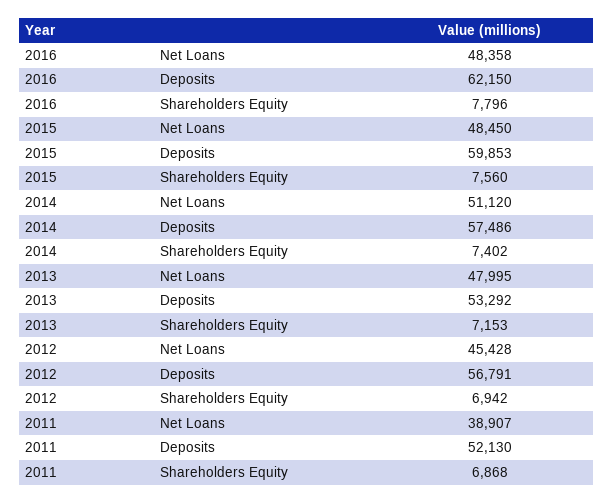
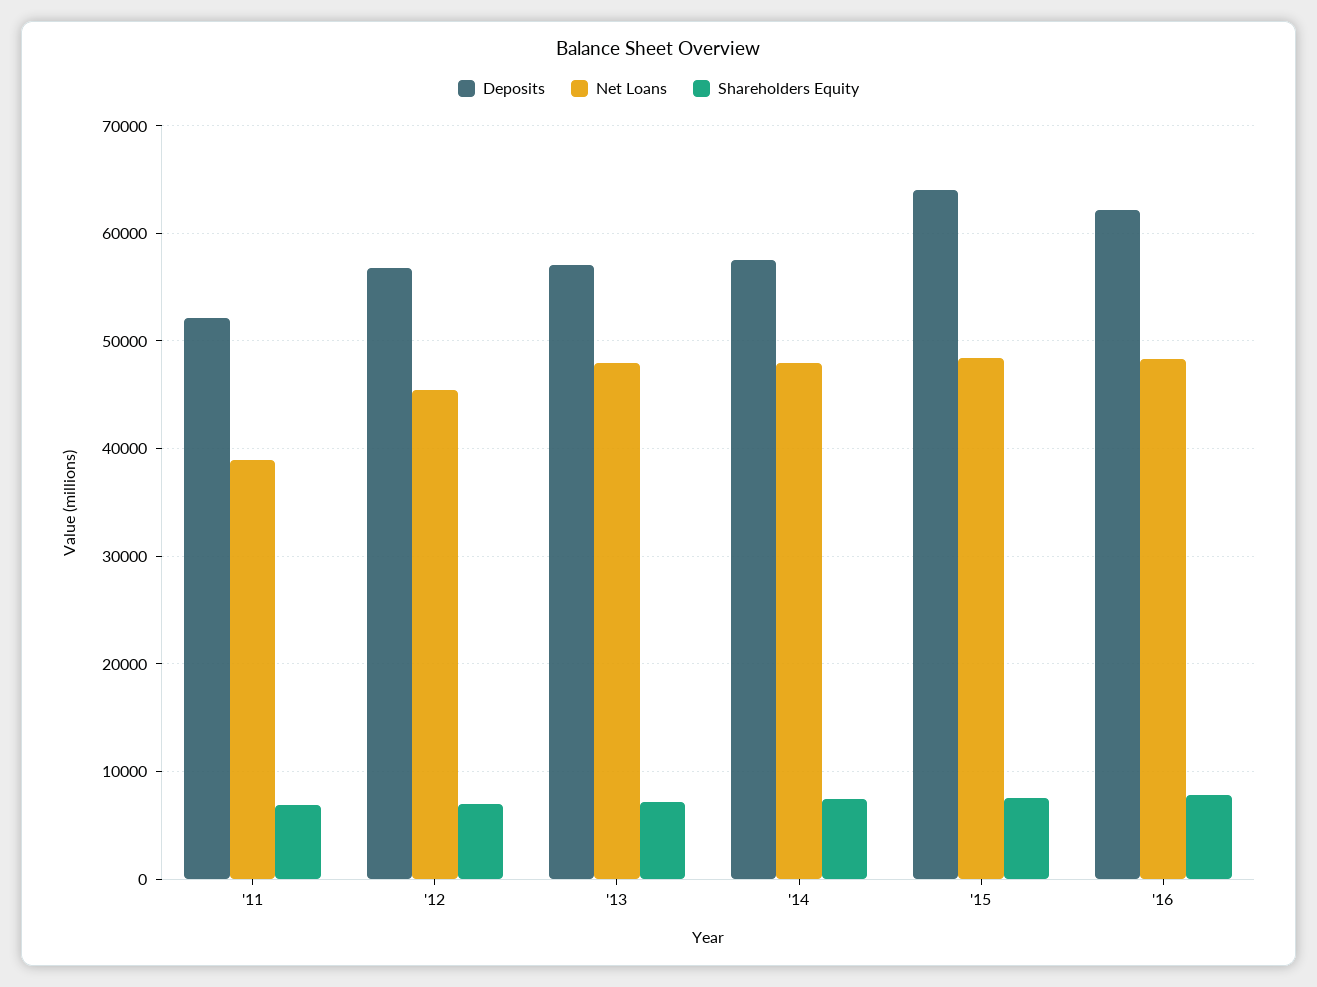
Deposits, 2015: 59853 -> 64000
Net Loans, 2014: 51120 -> 48000
Deposits, 2013: 53292 -> 57000

